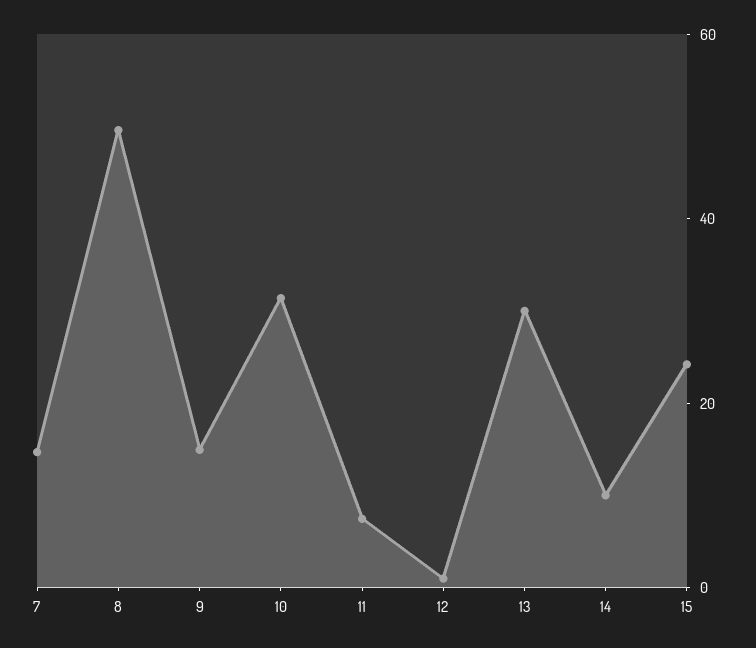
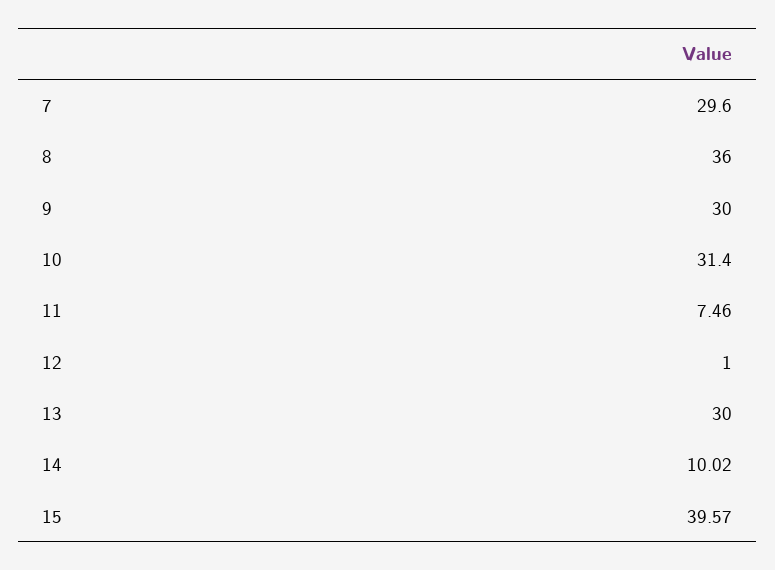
7: 15 -> 29.6
8: 50 -> 36
9: 15 -> 30
15: 25 -> 39.57

